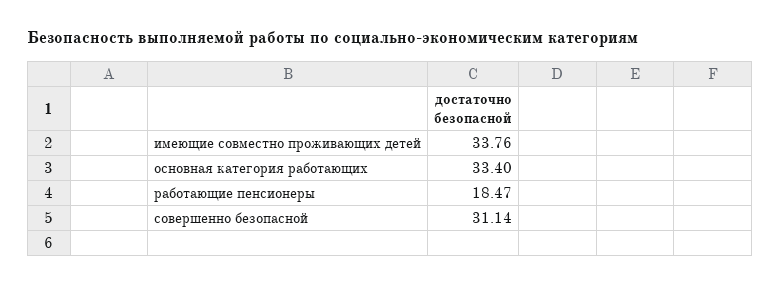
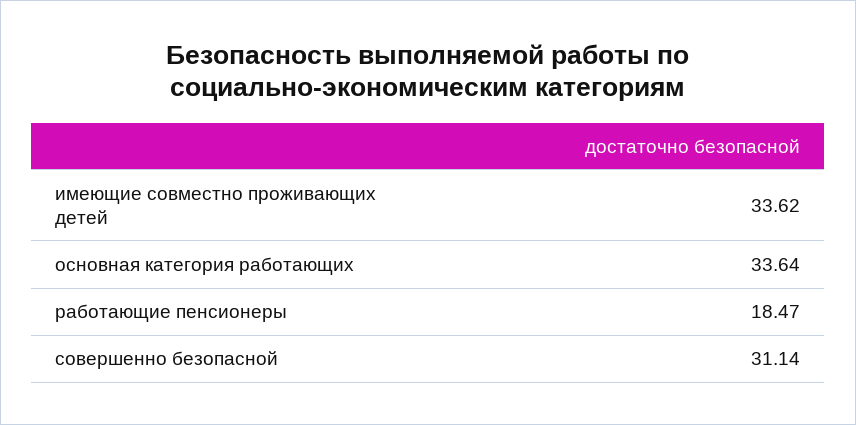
имеющие совместно проживающих детей: 33.76 -> 33.62
основная категория работающих: 33.4 -> 33.64

